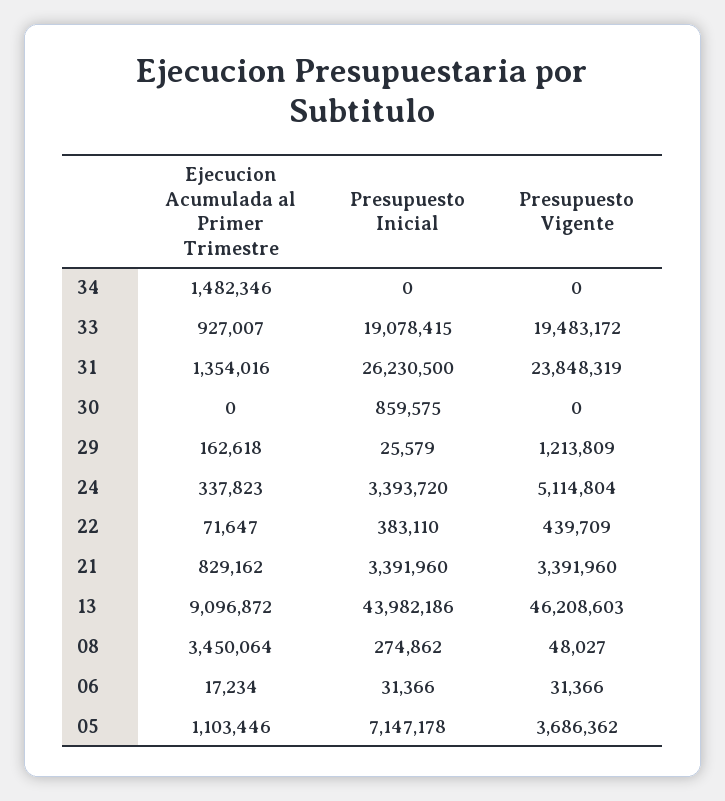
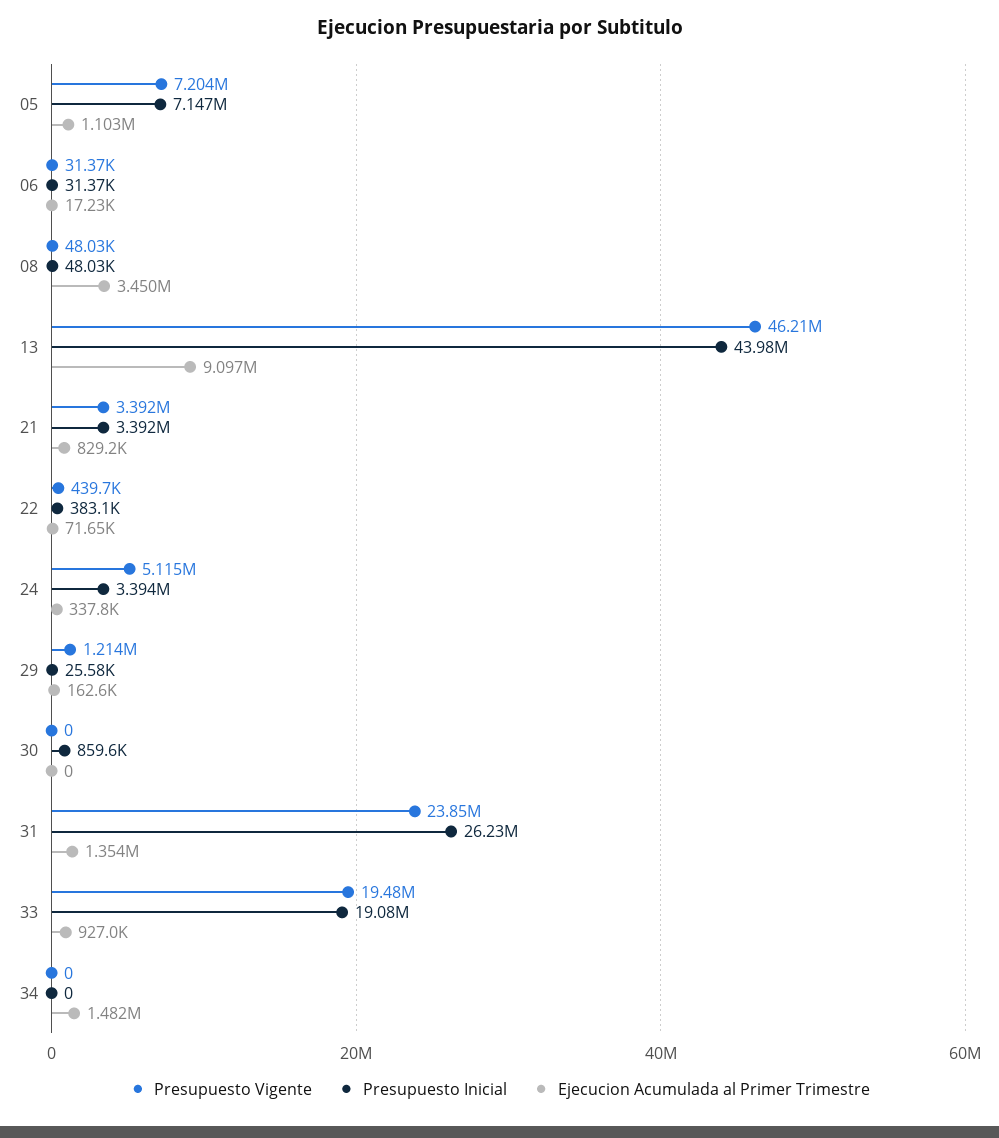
Presupuesto Inicial, 08: 274862 -> 48030
Presupuesto Vigente, 05: 3686362 -> 7204000

